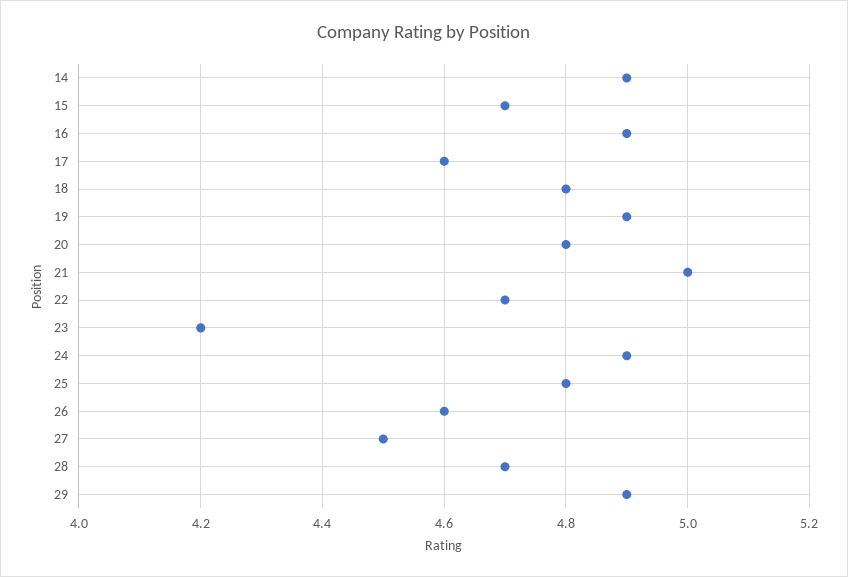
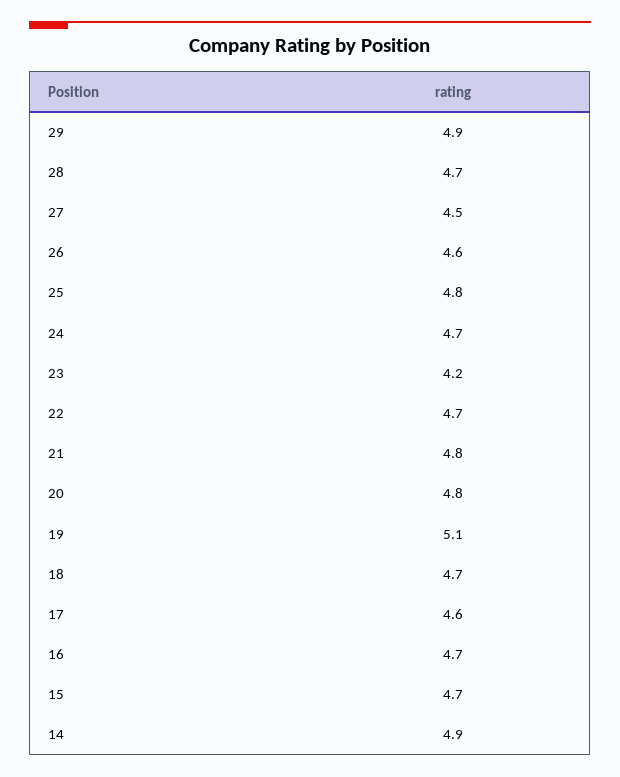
16: 4.9 -> 4.7
18: 4.8 -> 4.7
19: 4.9 -> 5.1
21: 5 -> 4.8
24: 4.9 -> 4.7

